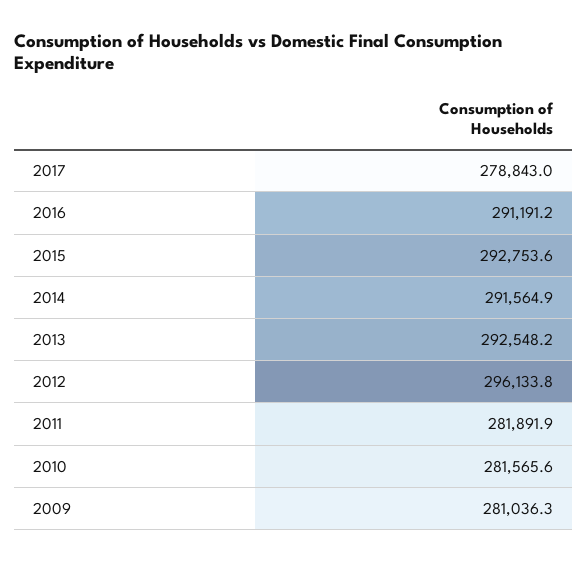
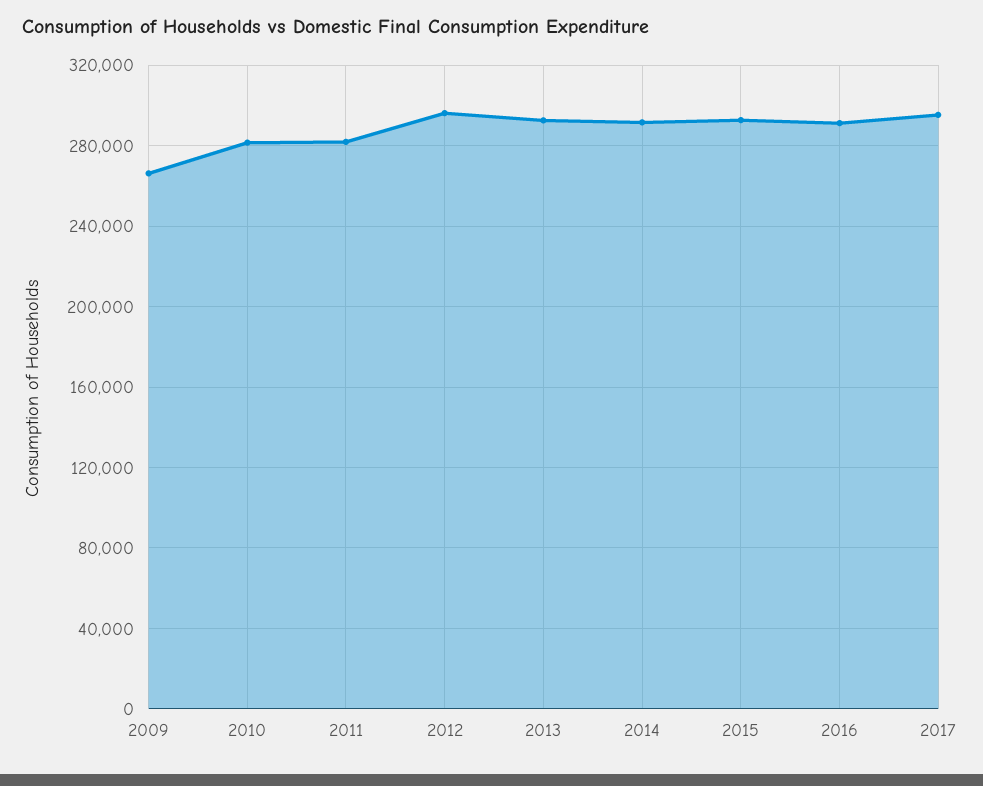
2017: 278843 -> 295000
2009: 281036.3 -> 265000

